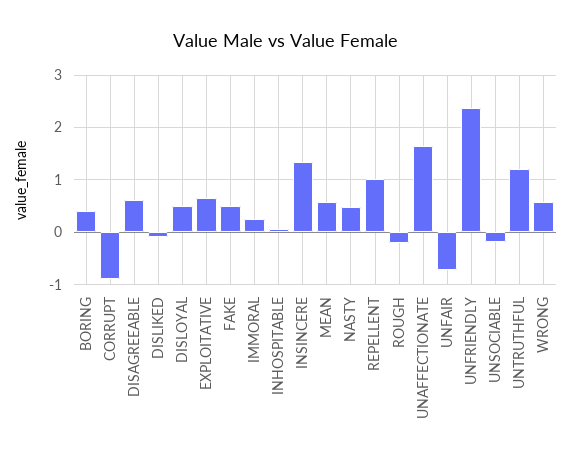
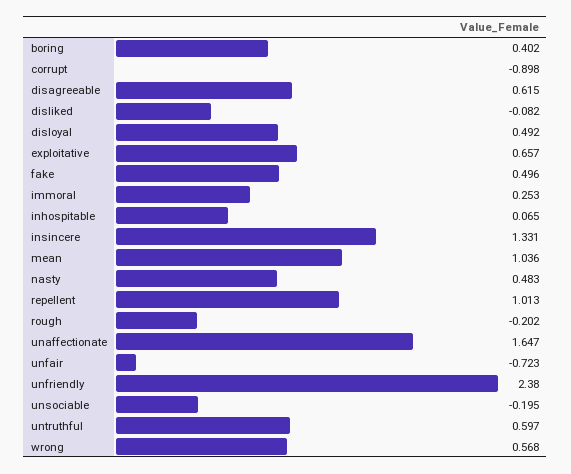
MEAN: 0.6 -> 1.036
UNTRUTHFUL: 1.2 -> 0.597

